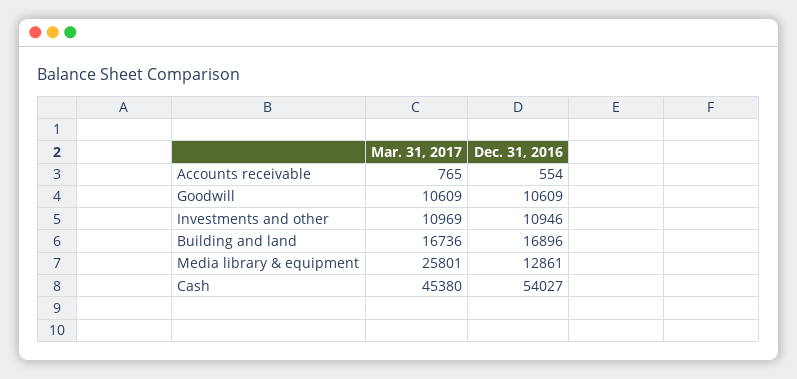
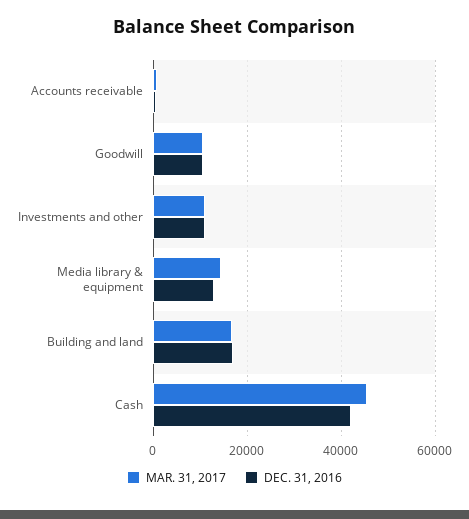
Mar. 31, 2017, Media library & equipment: 25801 -> 14000
Dec. 31, 2016, Cash: 54027 -> 42000

